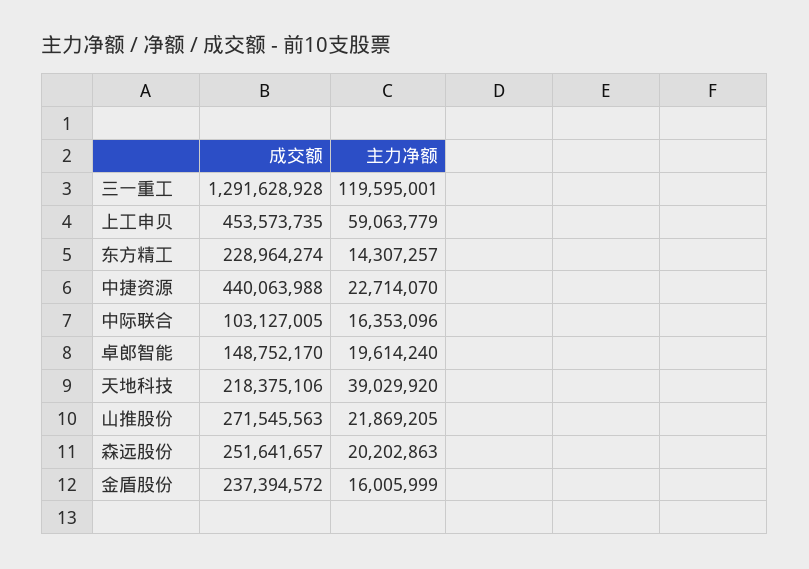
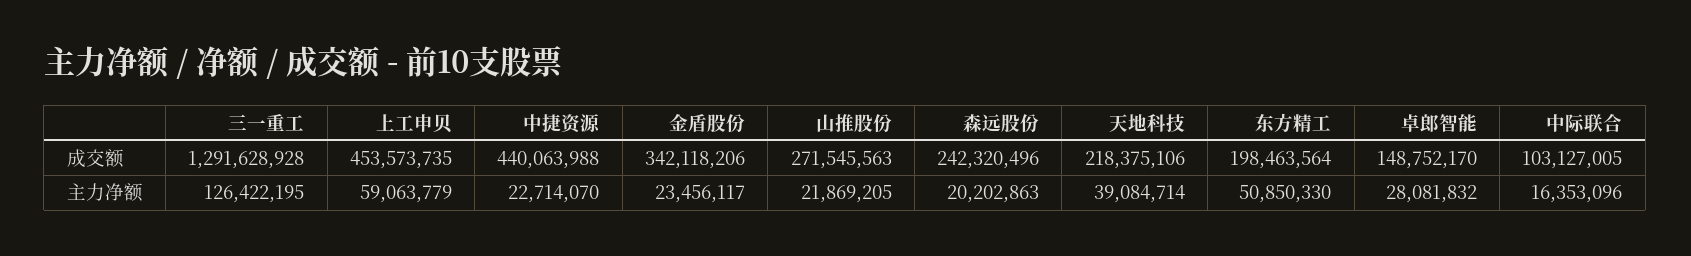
主力净额, 三一重工: 119595001 -> 126422195
成交额, 东方精工: 228964274 -> 198463564
主力净额, 东方精工: 14307257 -> 50850330
主力净额, 卓郎智能: 19614240 -> 28081832
主力净额, 天地科技: 39029920 -> 39084714
成交额, 森远股份: 251641657 -> 242320496
成交额, 金盾股份: 237394572 -> 342118206
主力净额, 金盾股份: 16005999 -> 23456117

